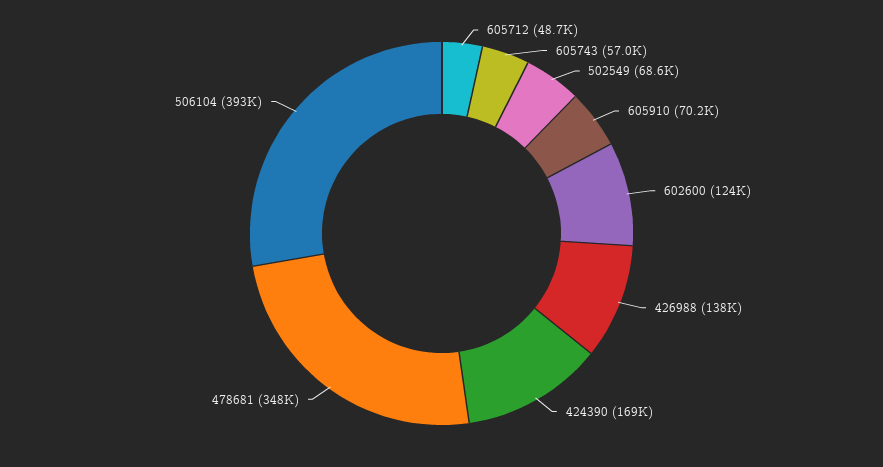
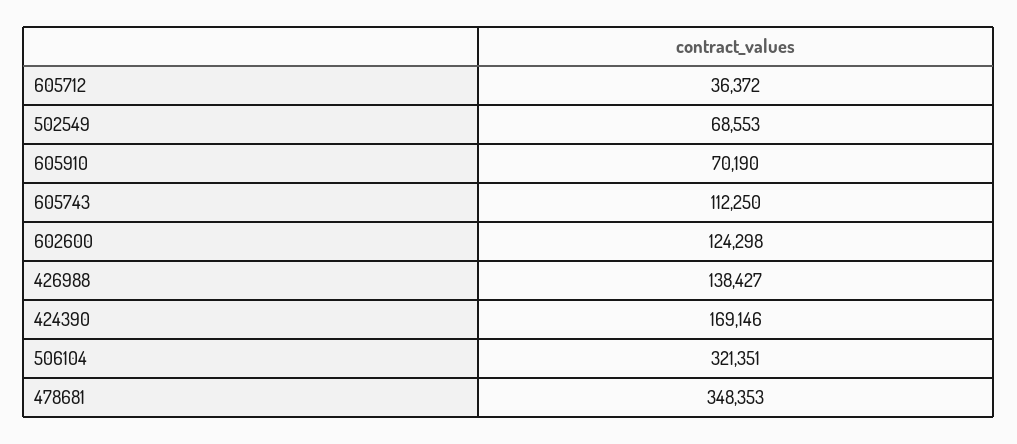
605712: 48700 -> 36372
605743: 57000 -> 112250
506104: 393000 -> 321351

